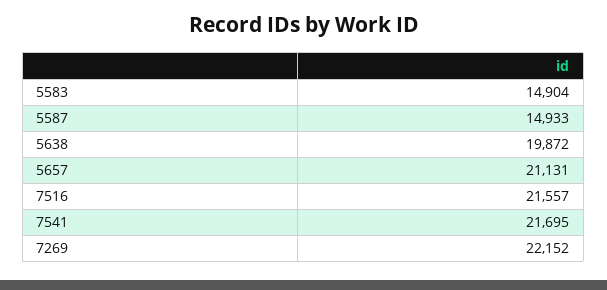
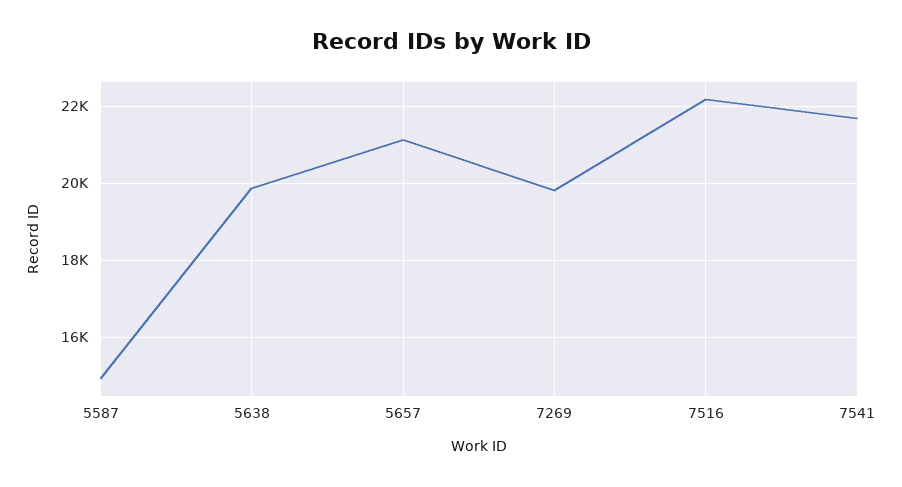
5583: 14904 -> none
7516: 21557 -> 22200
7269: 22152 -> 19800

